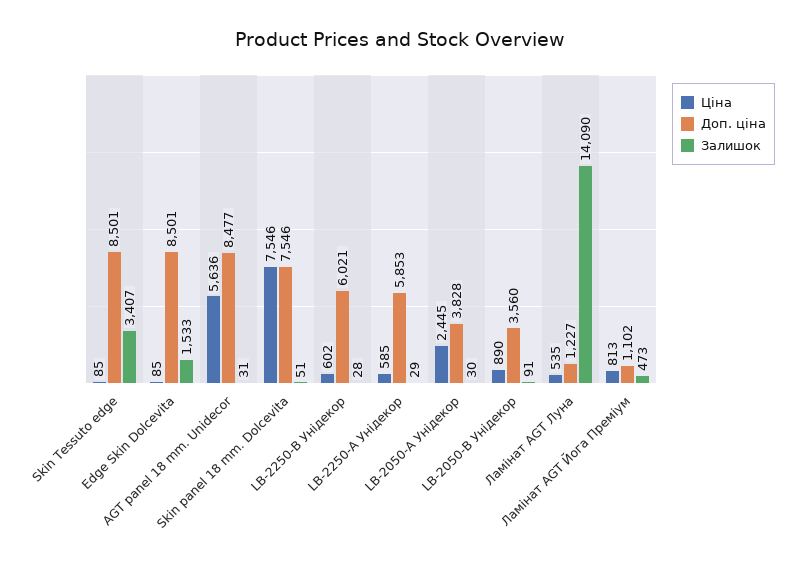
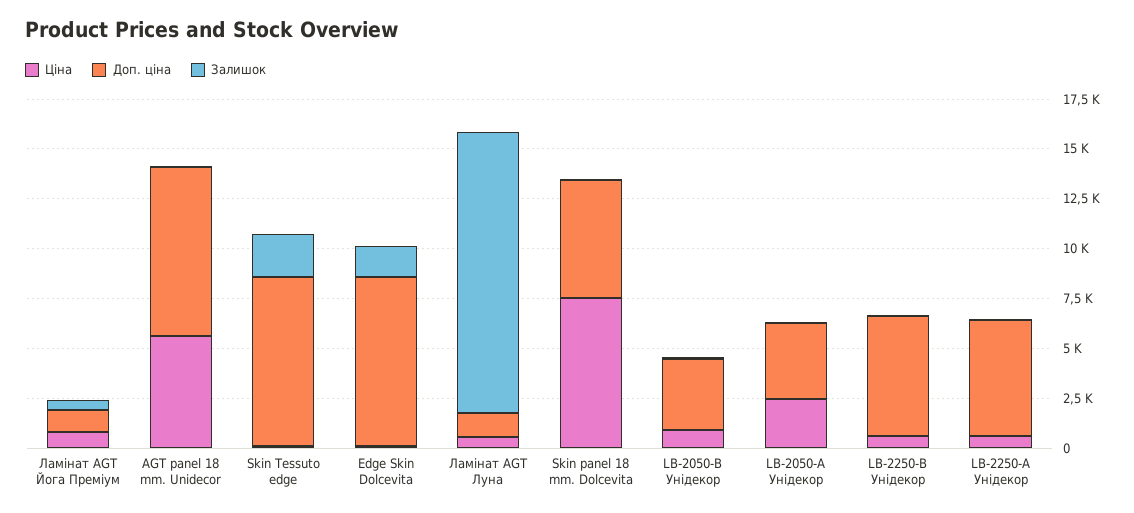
Залишок, Skin Tessuto edge: 3407 -> 2000
Доп. ціна, Skin panel 18 mm. Dolcevita: 7546 -> 6000

